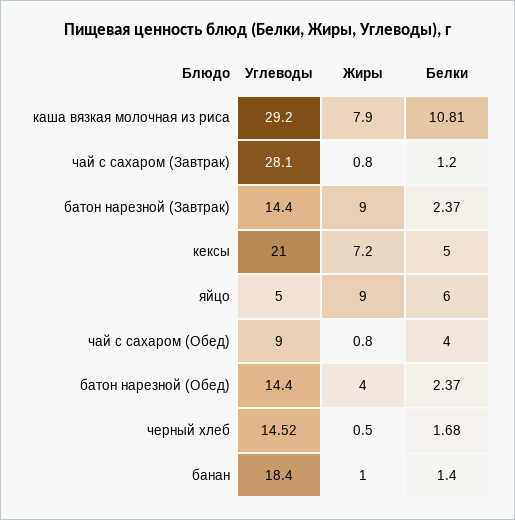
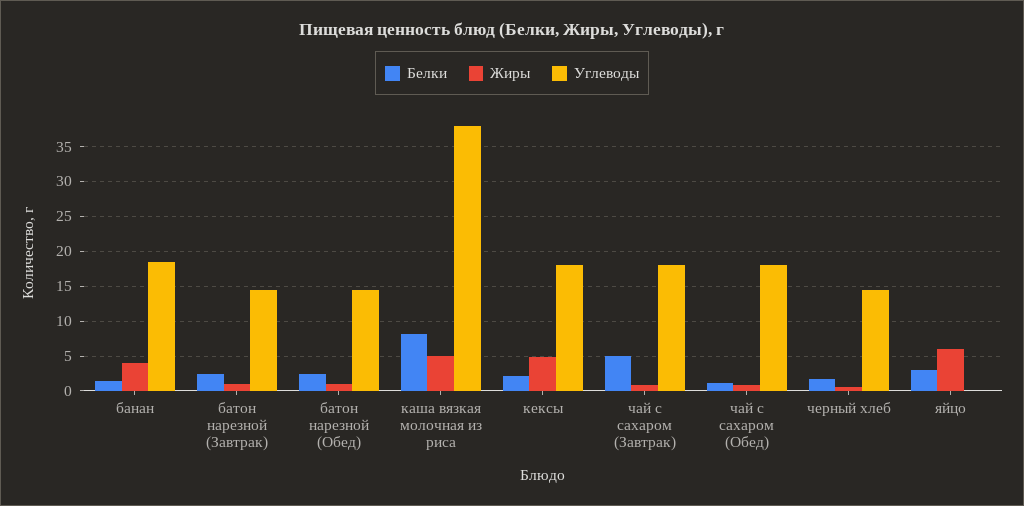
Углеводы, каша вязкая молочная из риса: 29.2 -> 38
Жиры, каша вязкая молочная из риса: 7.9 -> 5
Белки, каша вязкая молочная из риса: 10.81 -> 8
Углеводы, чай с сахаром (Завтрак): 28.1 -> 18
Белки, чай с сахаром (Завтрак): 1.2 -> 5
Жиры, батон нарезной (Завтрак): 9 -> 1
Углеводы, кексы: 21 -> 18
Жиры, кексы: 7.2 -> 5
Белки, кексы: 5 -> 2
Углеводы, яйцо: 5 -> 0
Жиры, яйцо: 9 -> 6
Белки, яйцо: 6 -> 3
Углеводы, чай с сахаром (Обед): 9 -> 18
Белки, чай с сахаром (Обед): 4 -> 1
Жиры, батон нарезной (Обед): 4 -> 1
Жиры, банан: 1 -> 4

